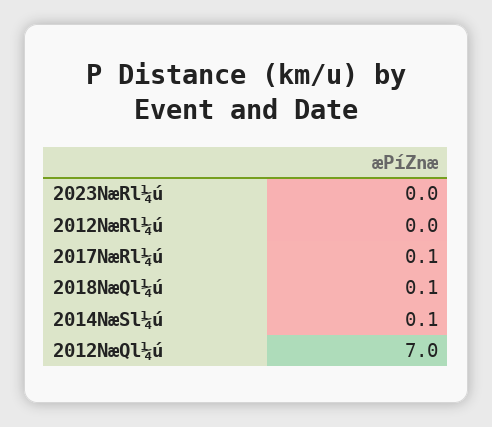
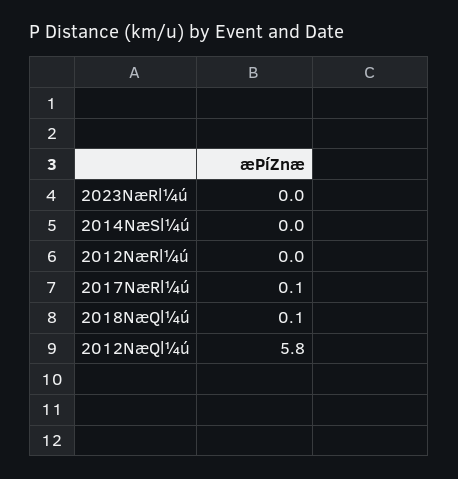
2014NæSl¼ú: 0.1 -> 0
2012NæQl¼ú: 7 -> 5.8

